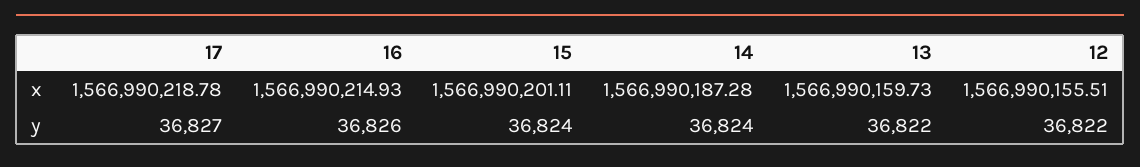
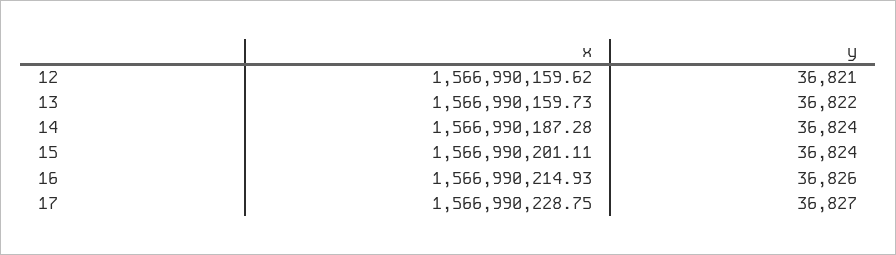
17, x: 1566990218.78 -> 1566990228.75
12, x: 1566990155.51 -> 1566990159.62
12, y: 36822 -> 36821

